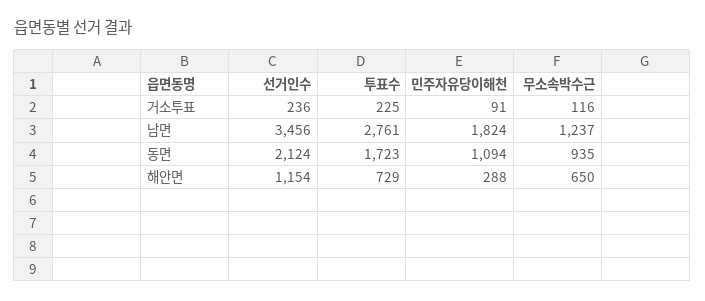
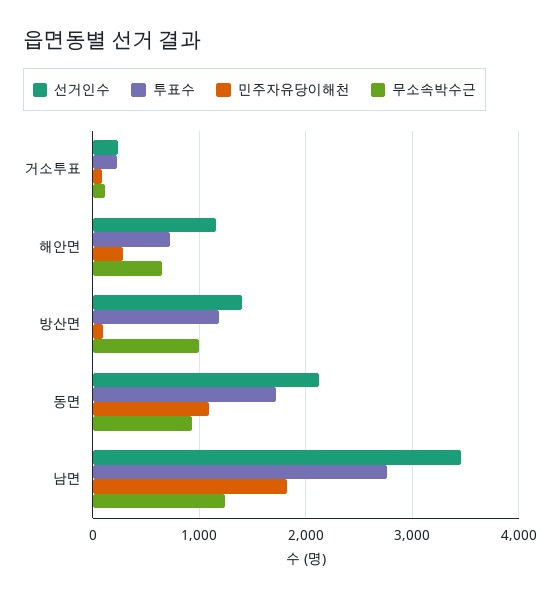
선거인수, 방산면: none -> 1400
투표수, 방산면: none -> 1200
민주자유당이해천, 방산면: none -> 100
무소속박수근, 방산면: none -> 1000

